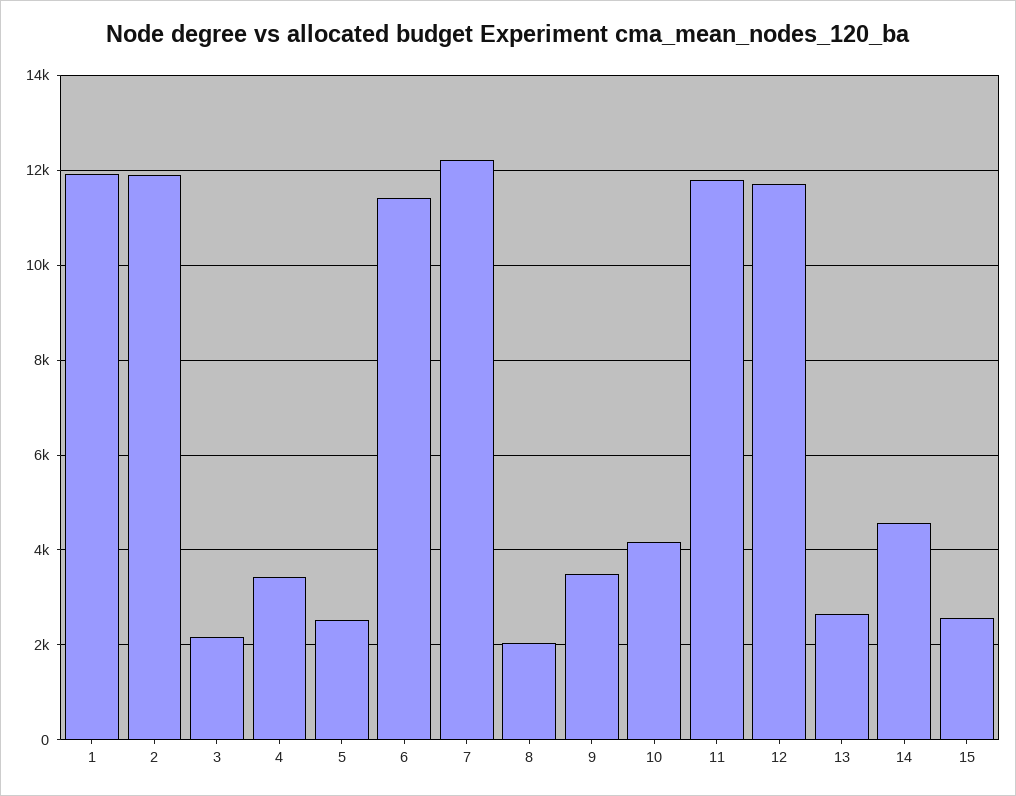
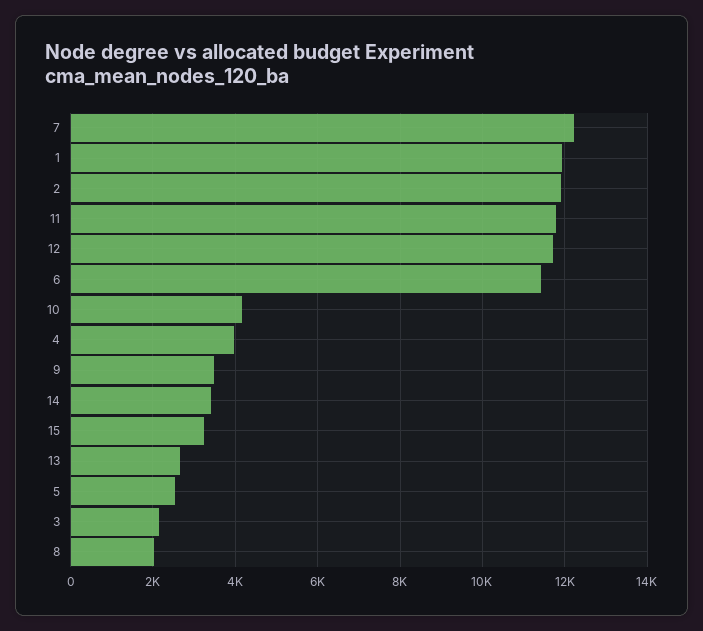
4: 3400 -> 4000
14: 4600 -> 3400
15: 2600 -> 3200

